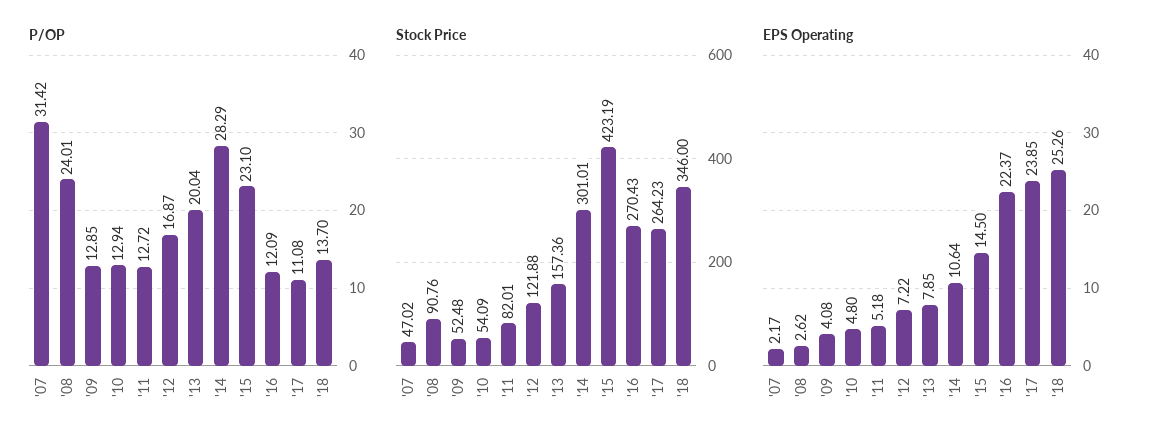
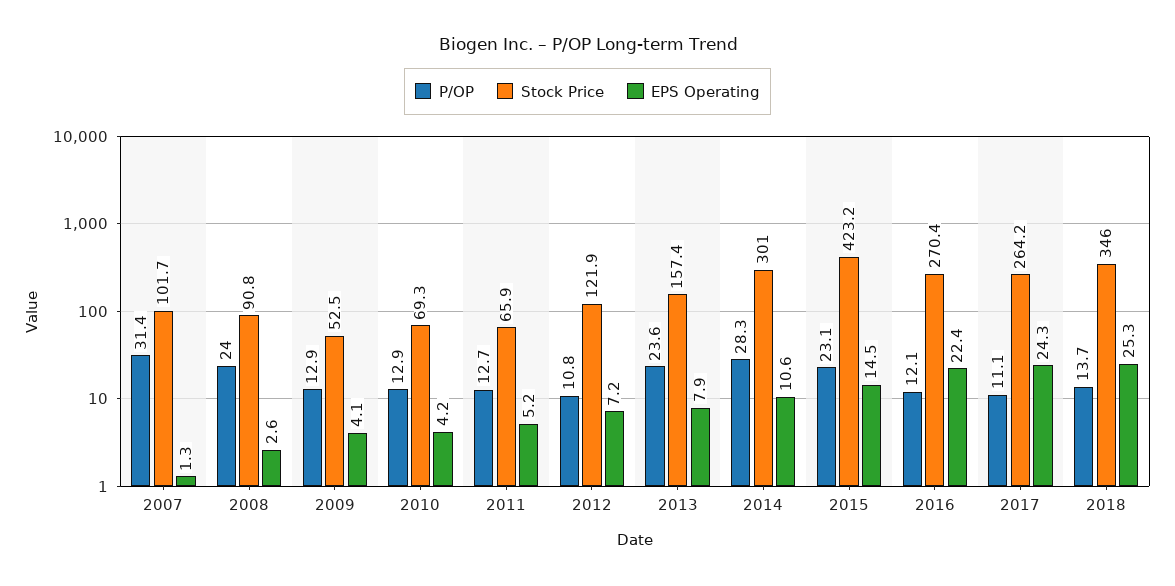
P/OP, '12: 16.87 -> 10.8
P/OP, '13: 20.04 -> 23.6
Stock Price, '07: 47.02 -> 101.7
Stock Price, '10: 54.09 -> 69.3
Stock Price, '11: 82.01 -> 65.9
EPS Operating, '07: 2.17 -> 1.3
EPS Operating, '10: 4.8 -> 4.2
EPS Operating, '17: 23.85 -> 24.3

